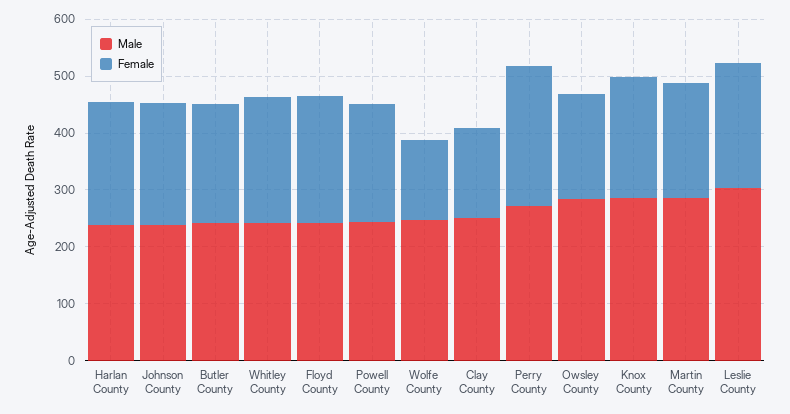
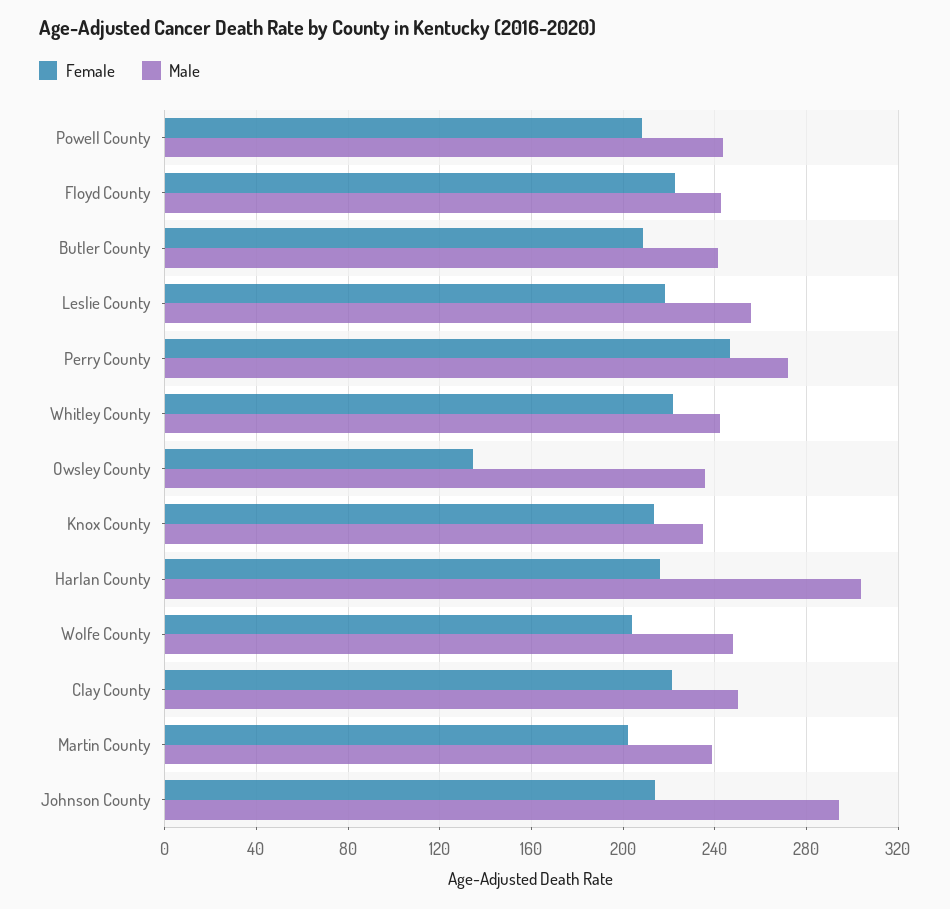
Male, Harlan County: 240 -> 305
Male, Johnson County: 240 -> 295
Female, Wolfe County: 140 -> 205
Female, Clay County: 160 -> 220
Male, Owsley County: 280 -> 235
Female, Owsley County: 180 -> 135
Male, Knox County: 280 -> 235
Male, Martin County: 280 -> 240
Male, Leslie County: 300 -> 255

